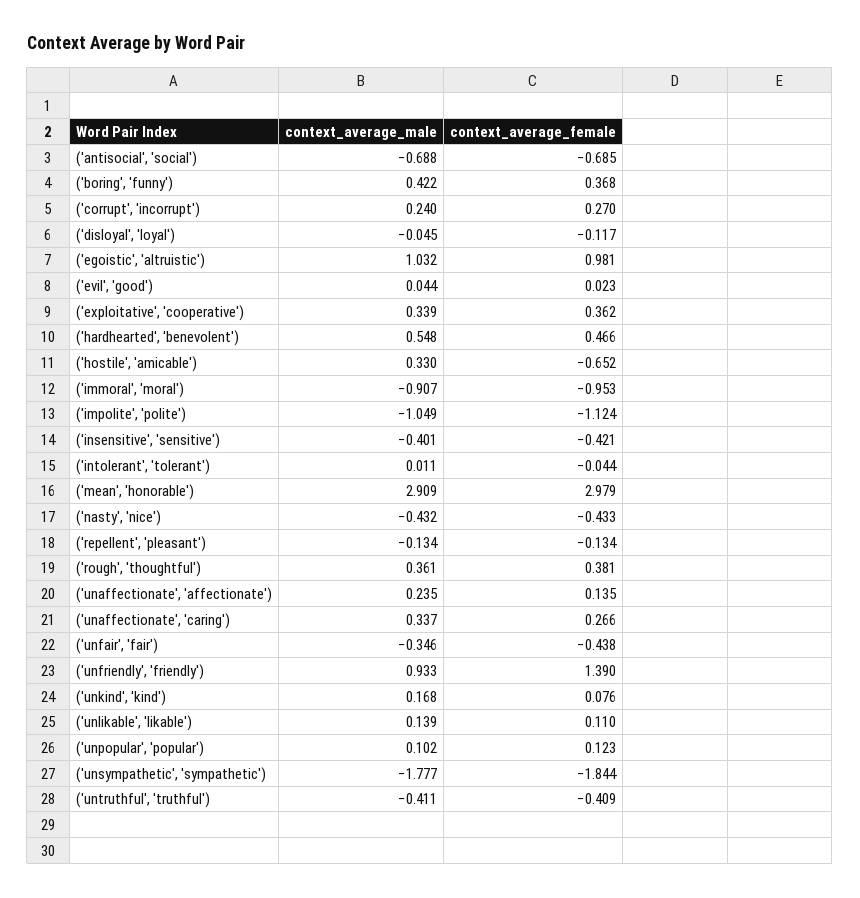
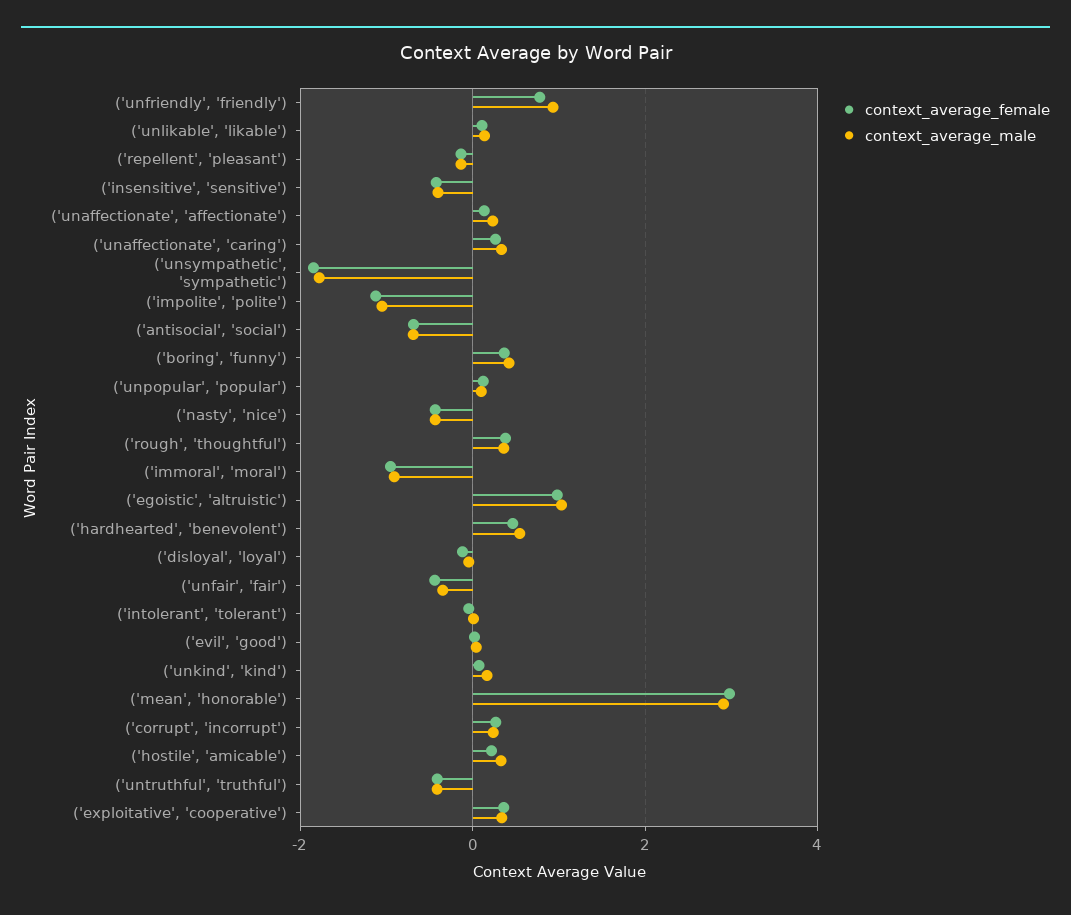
context_average_female, ('hostile', 'amicable'): -0.652 -> 0.2
context_average_female, ('unfriendly', 'friendly'): 1.39 -> 0.8

